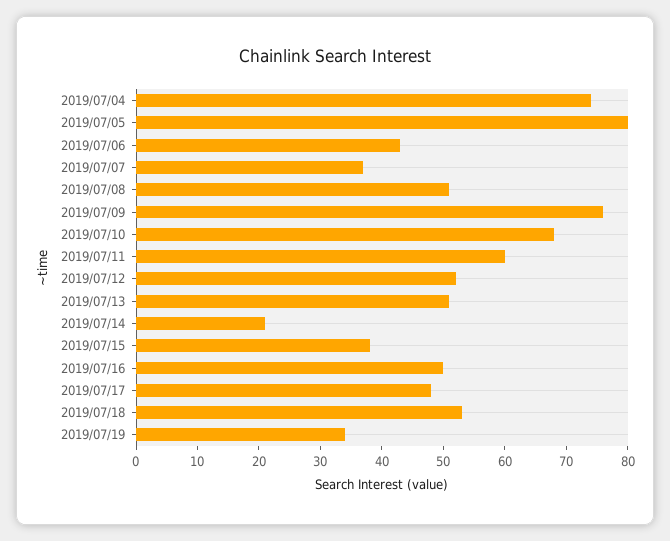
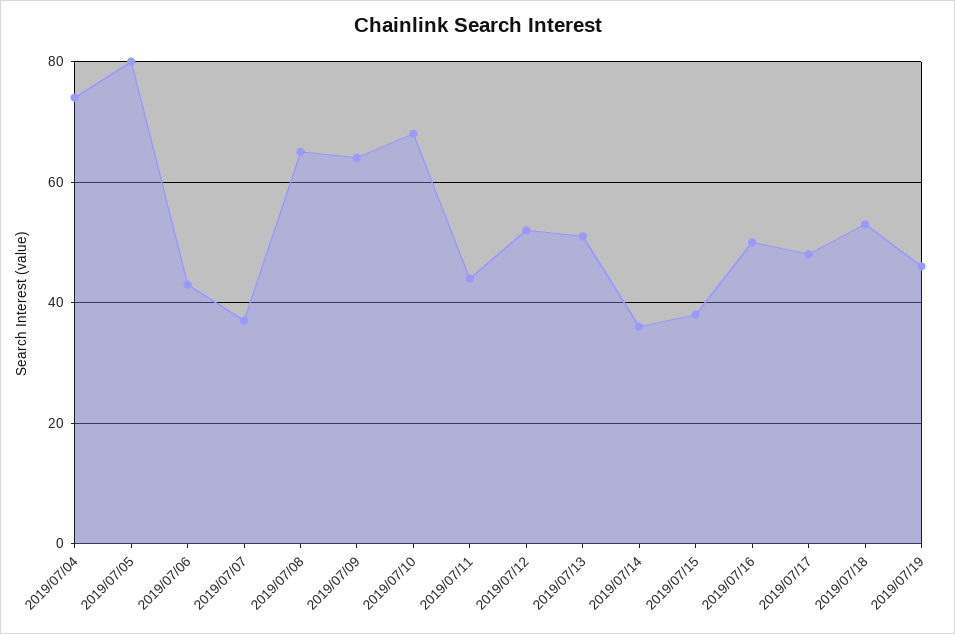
2019/07/08: 50 -> 65
2019/07/09: 75 -> 65
2019/07/11: 60 -> 45
2019/07/14: 20 -> 35
2019/07/19: 35 -> 45

